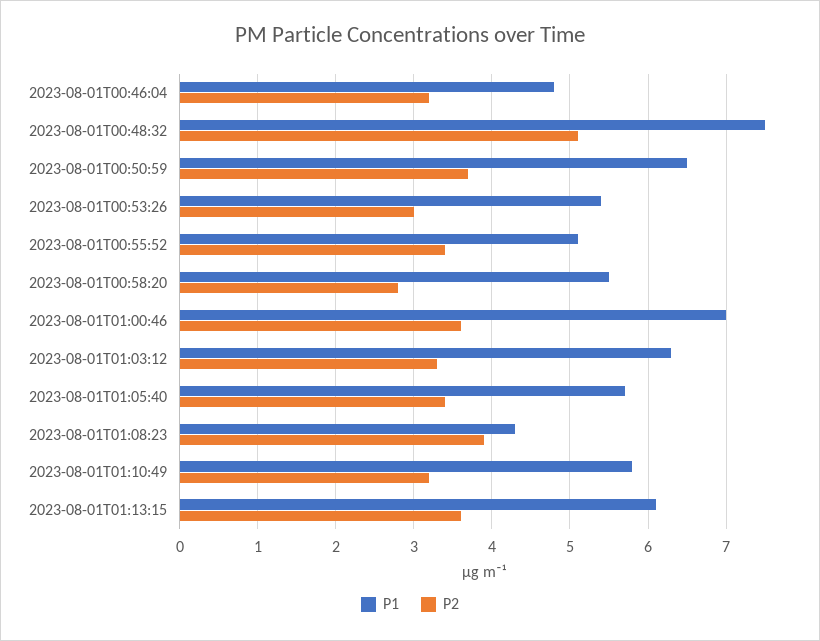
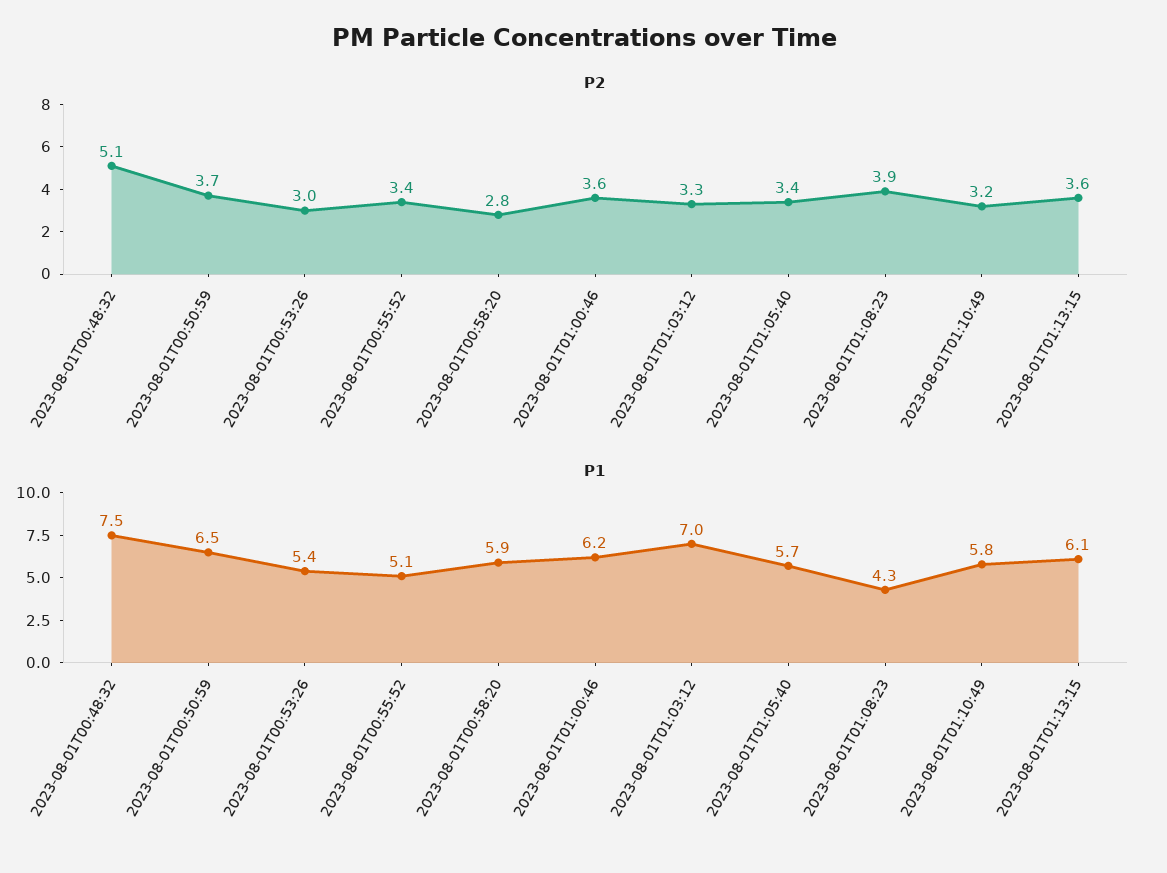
P1, 2023-08-01T00:46:04: 4.8 -> none
P2, 2023-08-01T00:46:04: 3.2 -> none
P1, 2023-08-01T00:58:20: 5.5 -> 5.9
P1, 2023-08-01T01:00:46: 7 -> 6.2
P1, 2023-08-01T01:03:12: 6.3 -> 7

